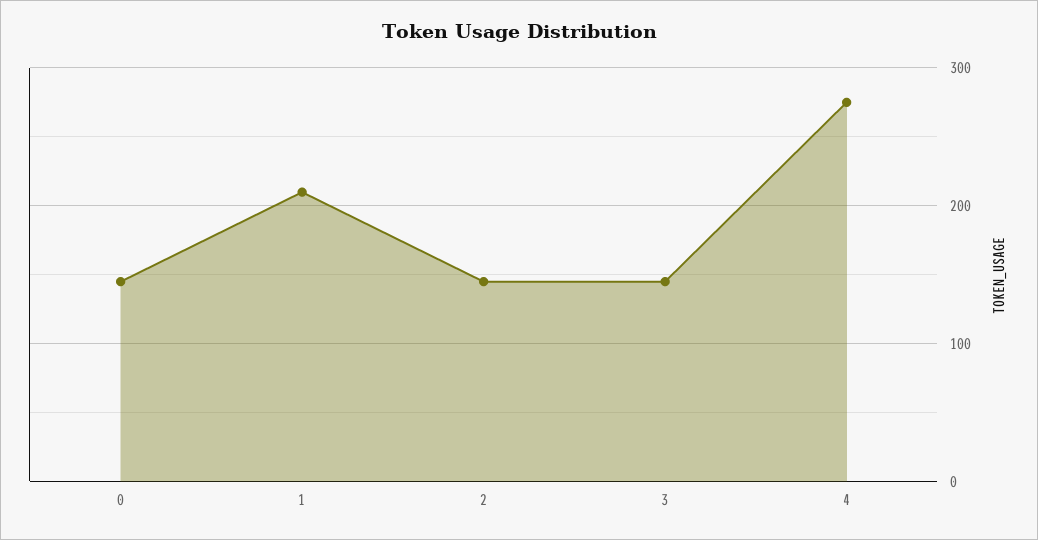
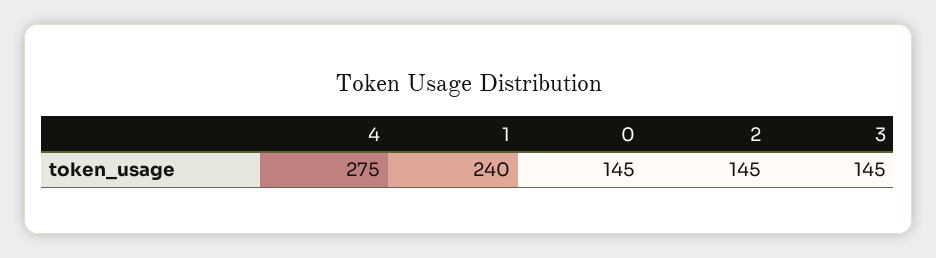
1: 210 -> 240

